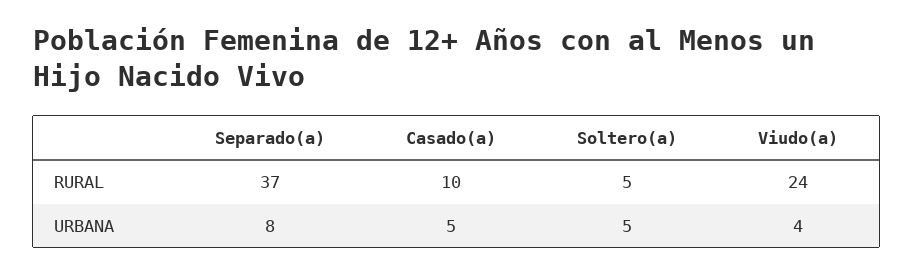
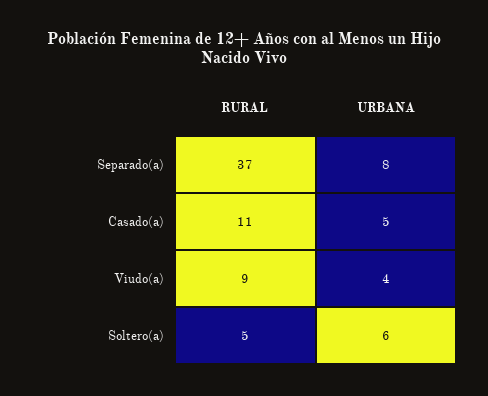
Casado(a), RURAL: 10 -> 11
Viudo(a), RURAL: 24 -> 9
Soltero(a), URBANA: 5 -> 6

